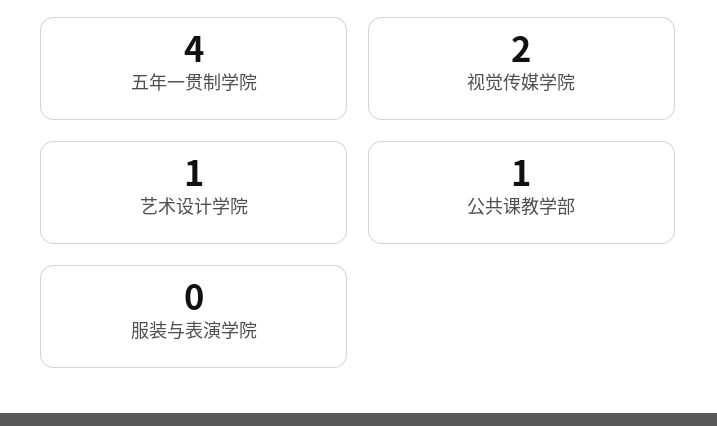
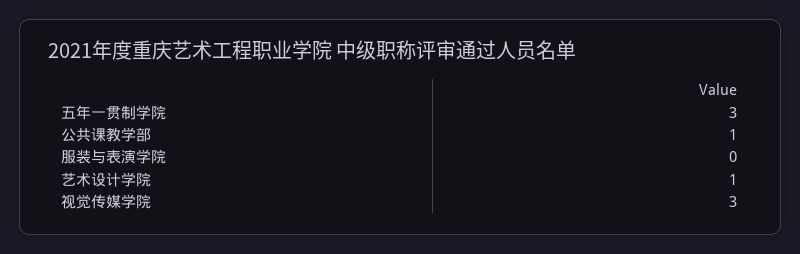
五年一贯制学院: 4 -> 3
视觉传媒学院: 2 -> 3

